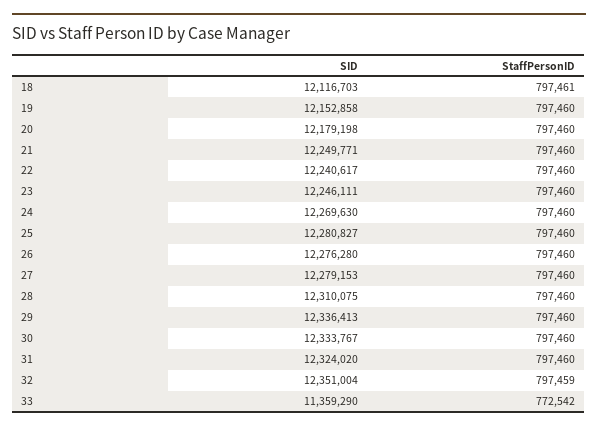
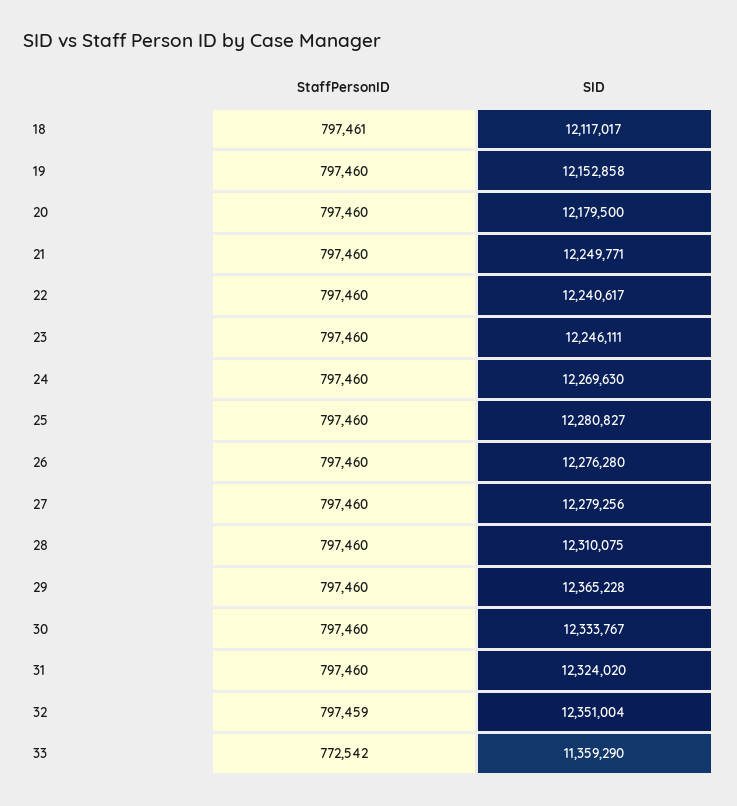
SID, 18: 12116703 -> 12117017
SID, 20: 12179198 -> 12179500
SID, 27: 12279153 -> 12279256
SID, 29: 12336413 -> 12365228

